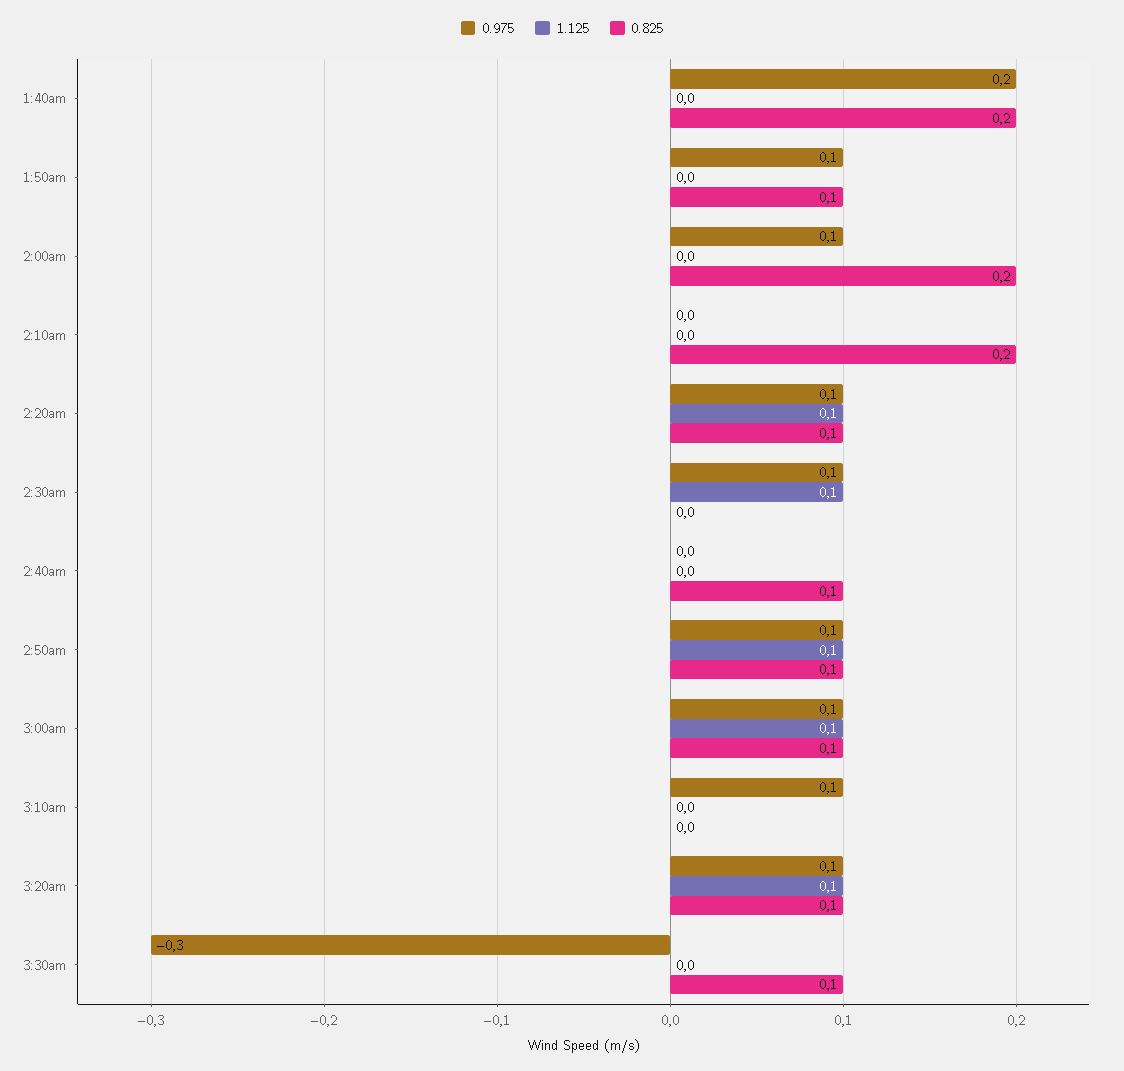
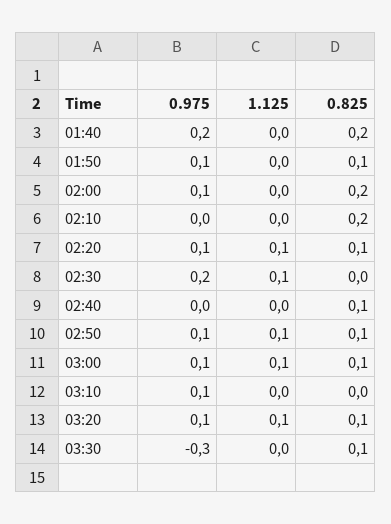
0.975, 2:30am: 0.1 -> 0.2

